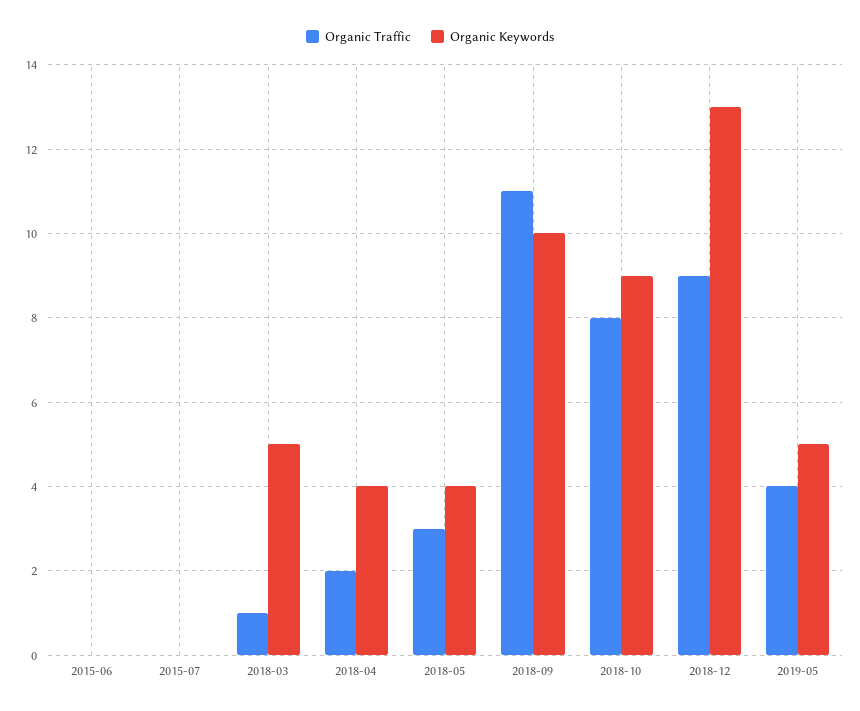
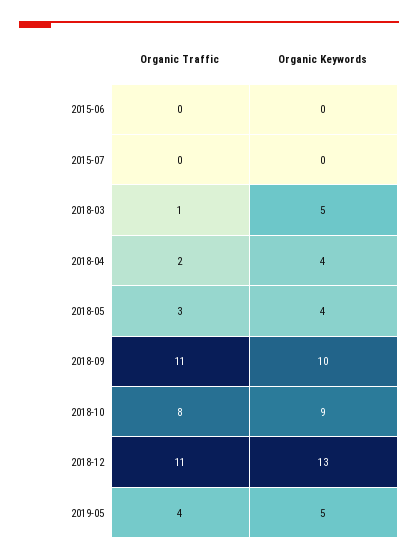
Organic Traffic, 2018-12: 9 -> 11

